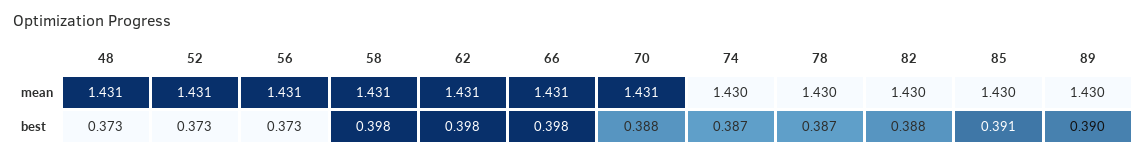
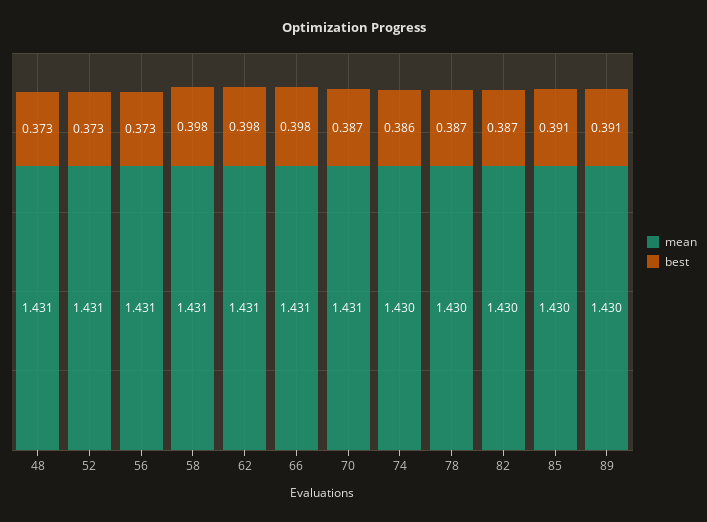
best, 70: 0.388 -> 0.387
best, 74: 0.387 -> 0.386
best, 82: 0.388 -> 0.387
best, 89: 0.39 -> 0.391

